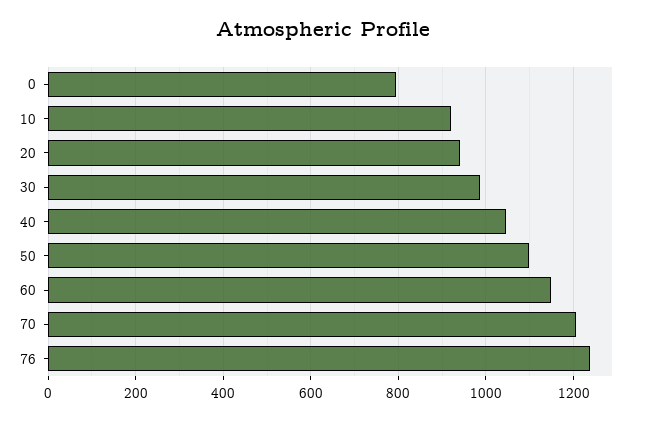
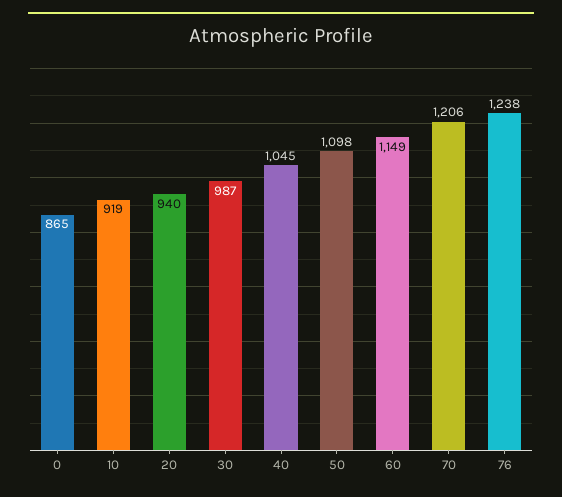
0: 800 -> 865

